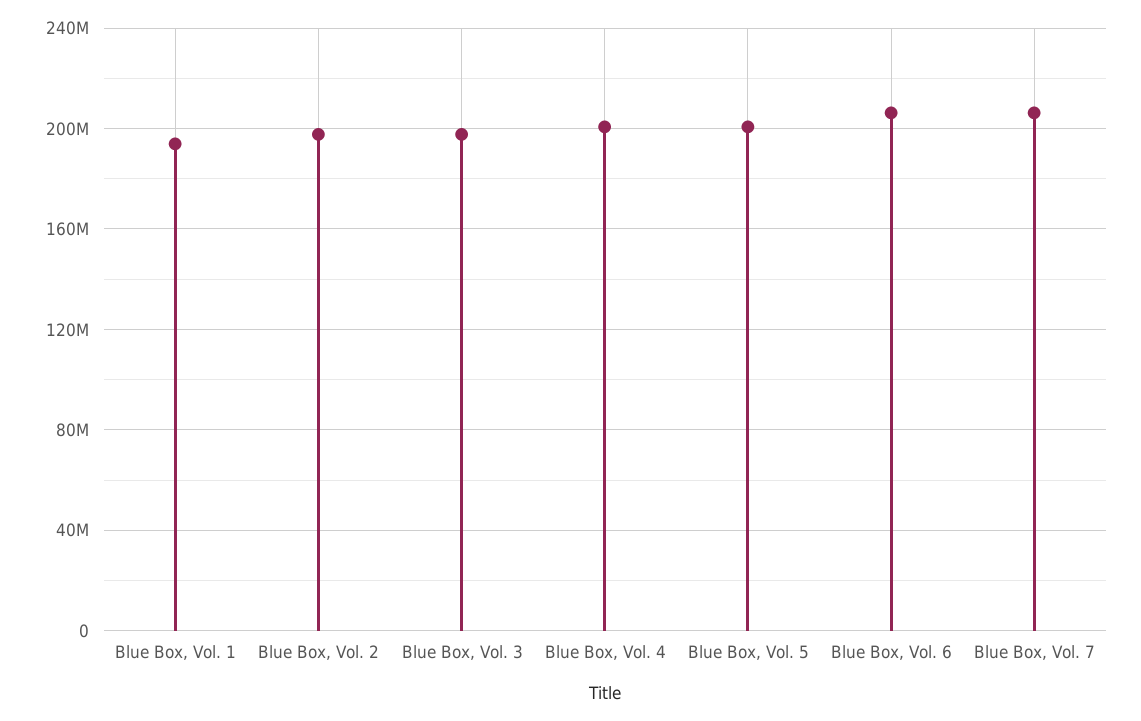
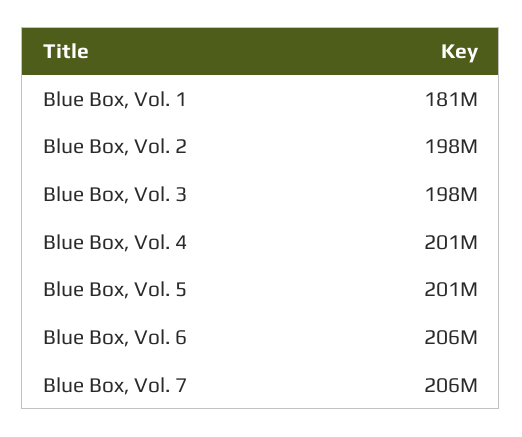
Blue Box, Vol. 1: 195000000 -> 181000000

